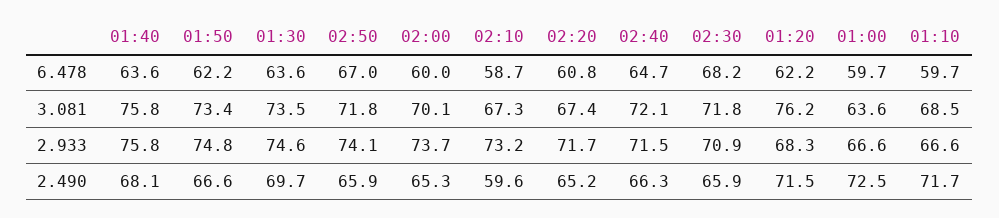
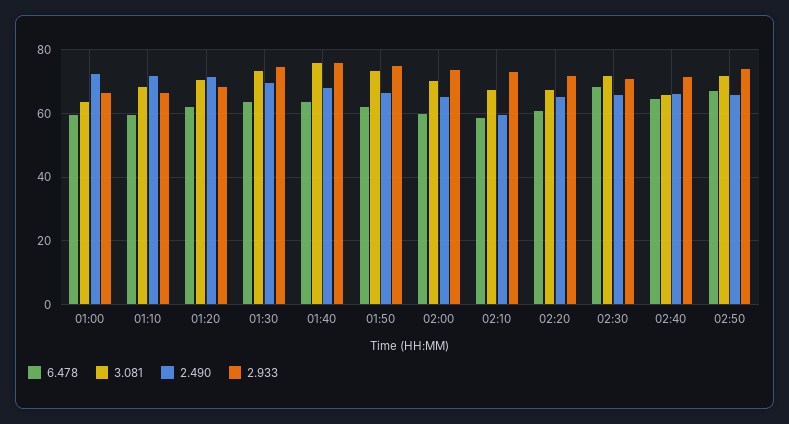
3.081, 02:40: 72.1 -> 66
3.081, 01:20: 76.2 -> 70

